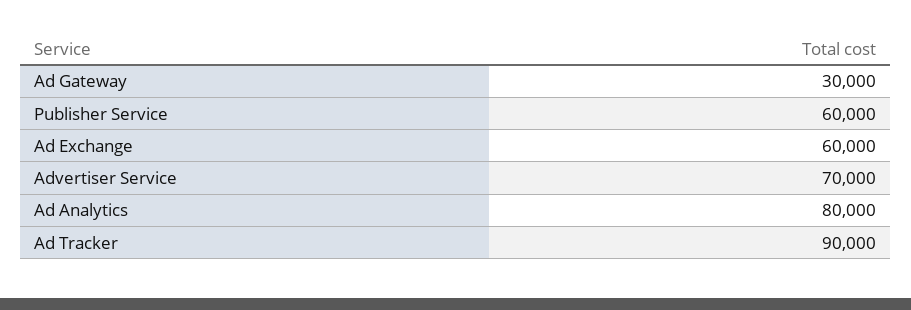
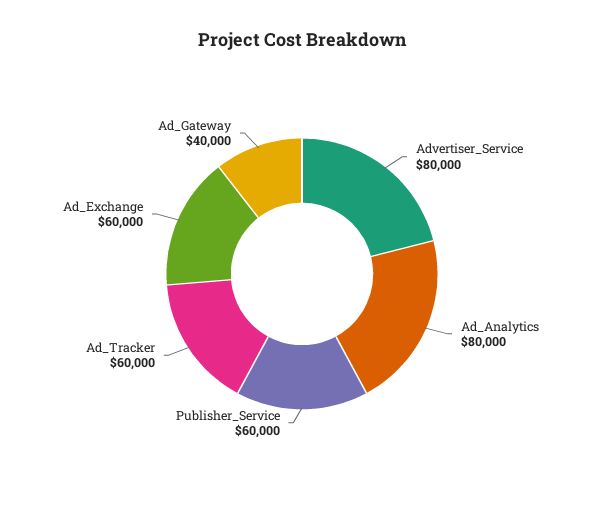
Ad Gateway: 30000 -> 40000
Advertiser Service: 70000 -> 80000
Ad Tracker: 90000 -> 60000

